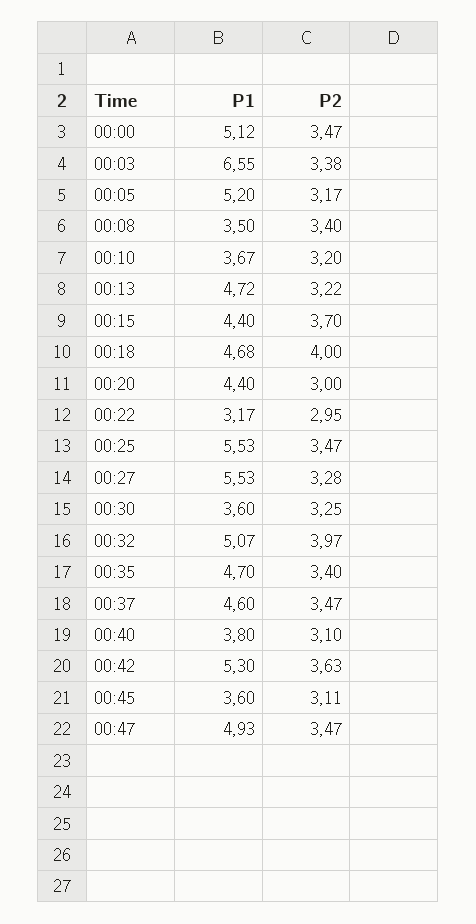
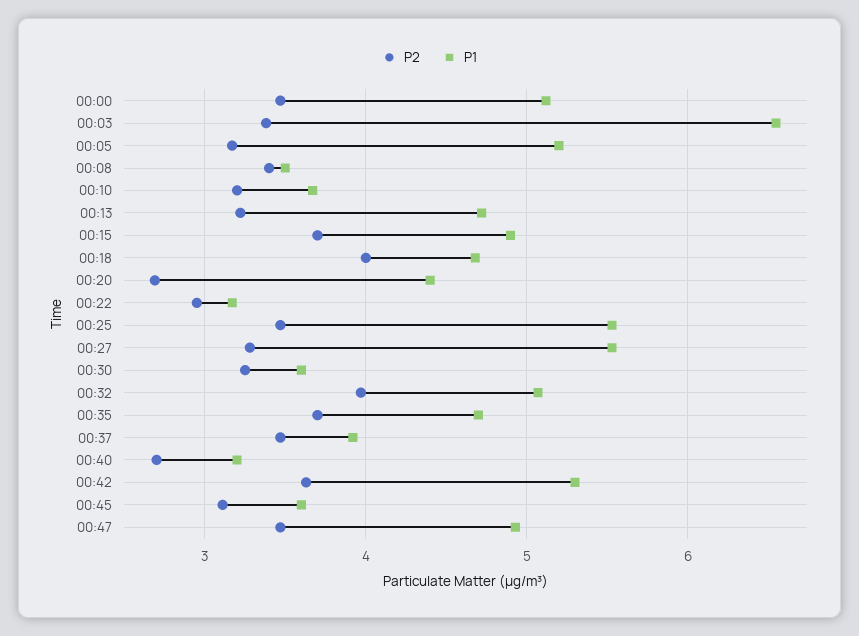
P1, 00:15: 4.4 -> 4.9
P2, 00:20: 3 -> 2.7
P2, 00:35: 3.4 -> 3.7
P1, 00:37: 4.6 -> 3.9
P1, 00:40: 3.8 -> 3.2
P2, 00:40: 3.1 -> 2.7

